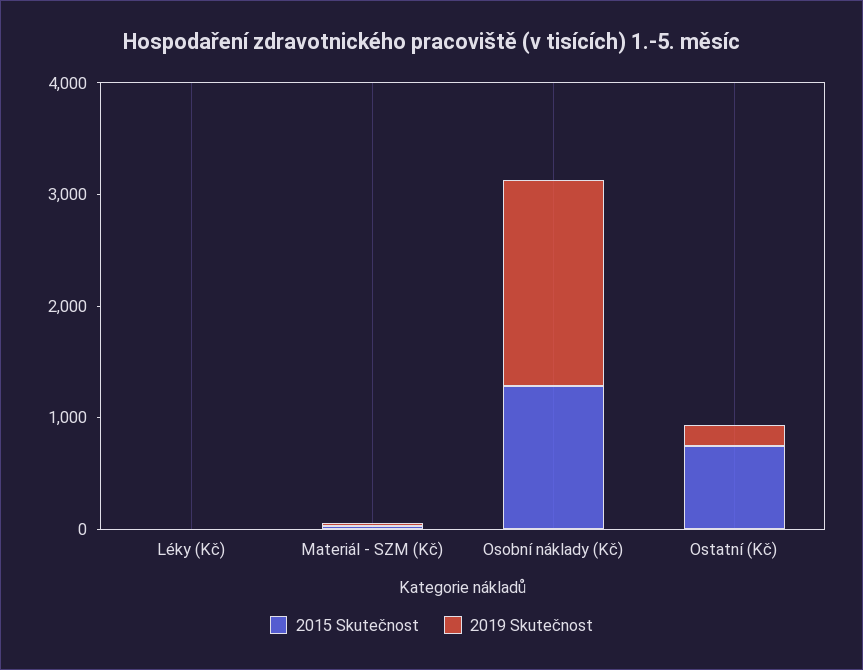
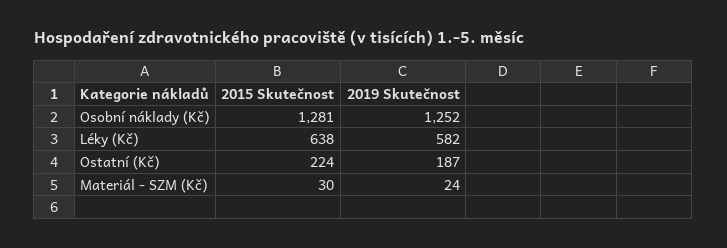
2015 Skutečnost, Léky (Kč): 0 -> 638
2019 Skutečnost, Léky (Kč): 0 -> 582
2019 Skutečnost, Osobní náklady (Kč): 1800 -> 1252
2015 Skutečnost, Ostatní (Kč): 800 -> 224

